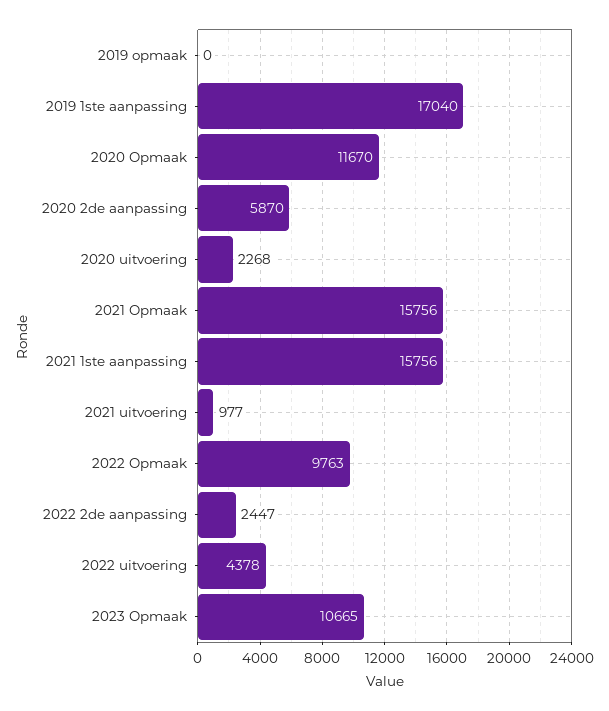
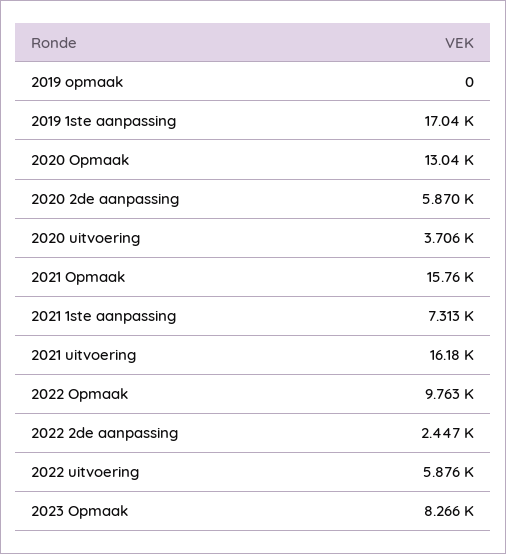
2020 Opmaak: 11670 -> 13040
2020 uitvoering: 2268 -> 3706
2021 1ste aanpassing: 15756 -> 7313
2021 uitvoering: 977 -> 16180
2022 uitvoering: 4378 -> 5876
2023 Opmaak: 10665 -> 8266

